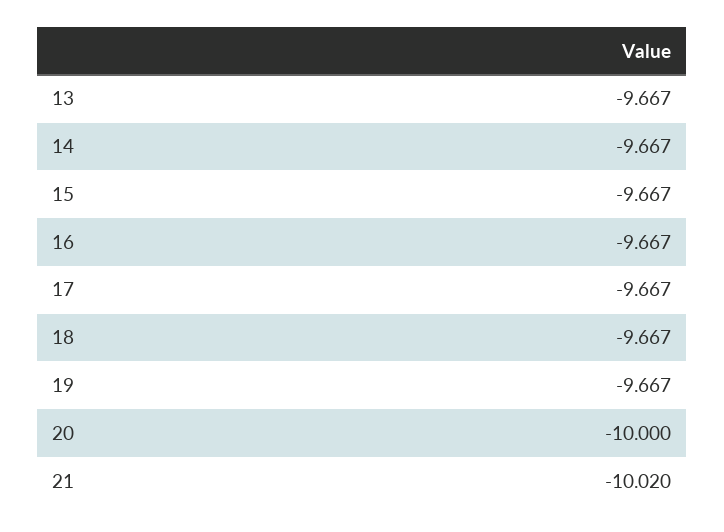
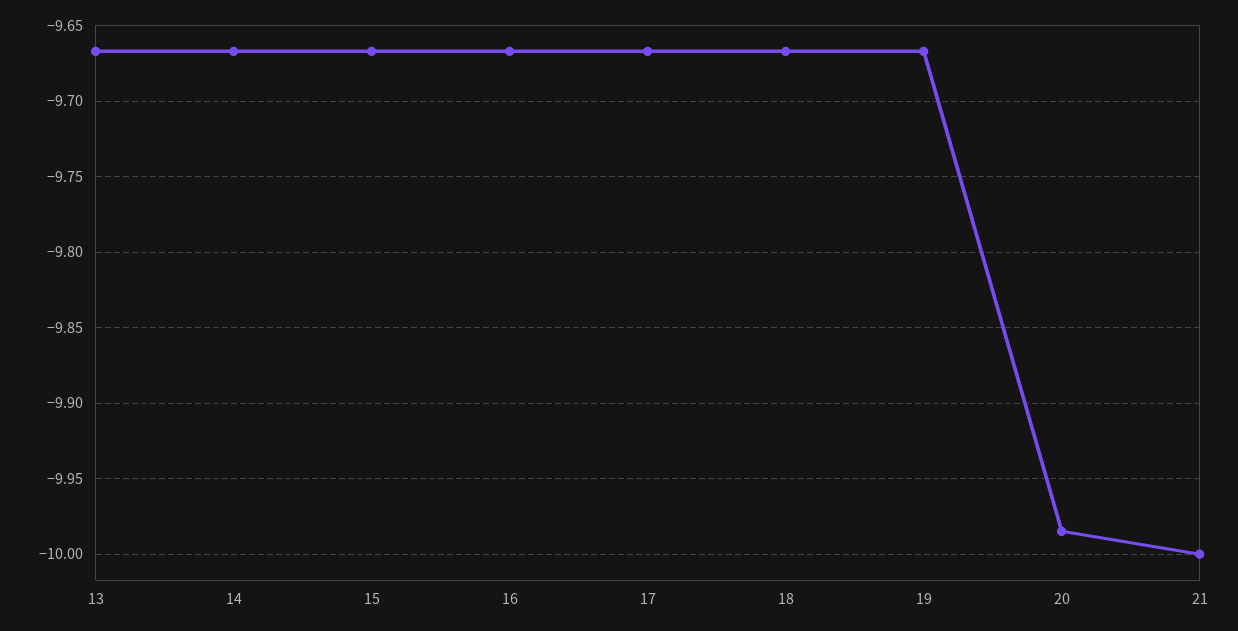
20: -10 -> -9.985
21: -10.02 -> -10

